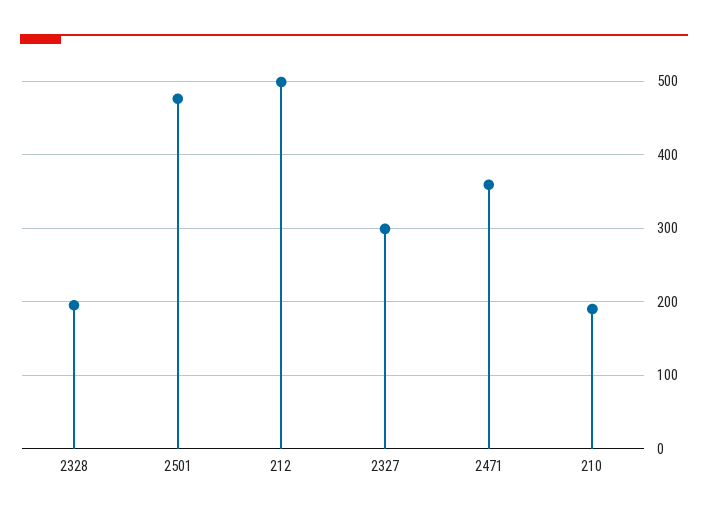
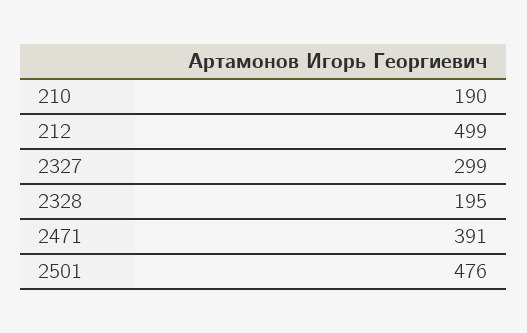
2471: 360 -> 391

